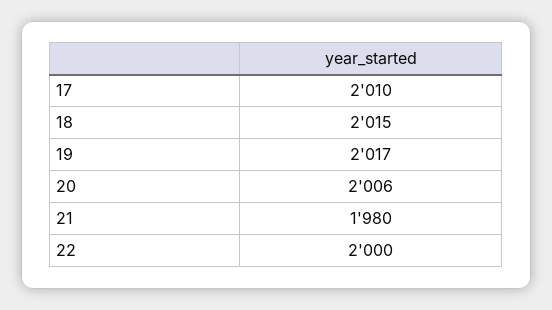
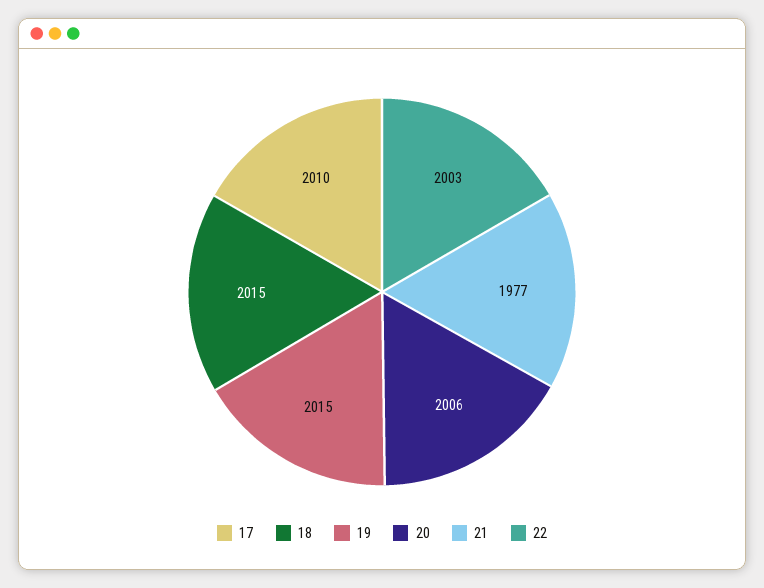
19: 2017 -> 2015
21: 1980 -> 1977
22: 2000 -> 2003

